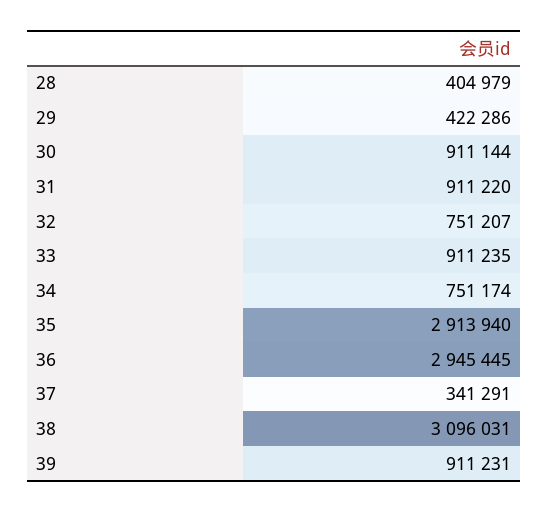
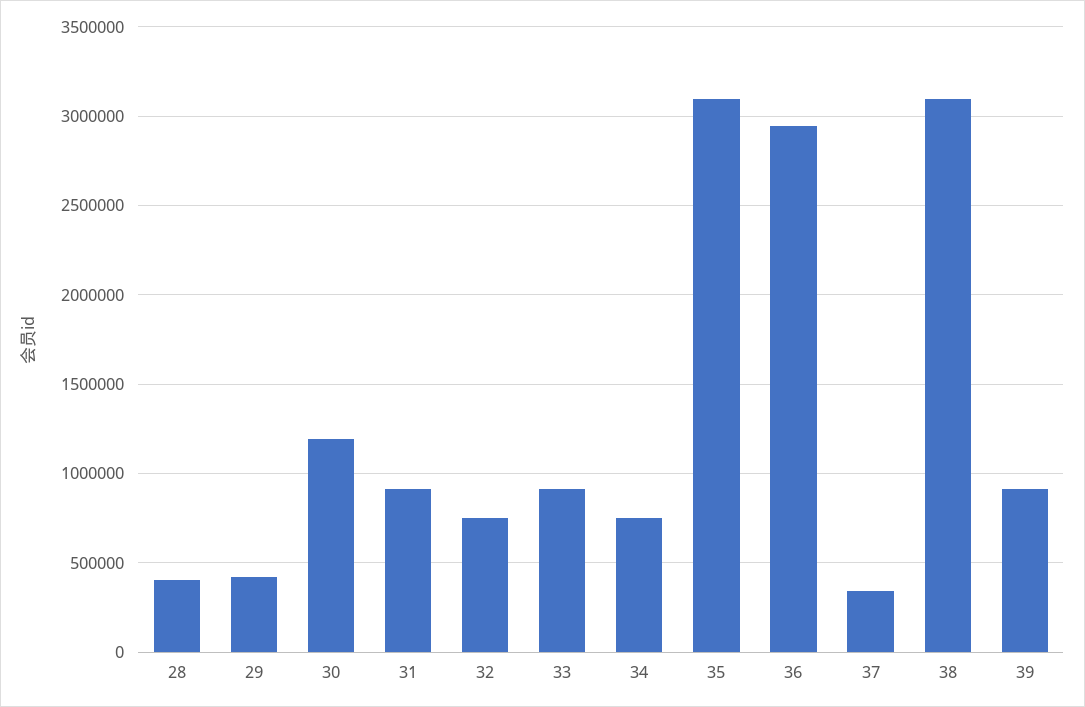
30: 911144 -> 1200000
35: 2913940 -> 3100000

